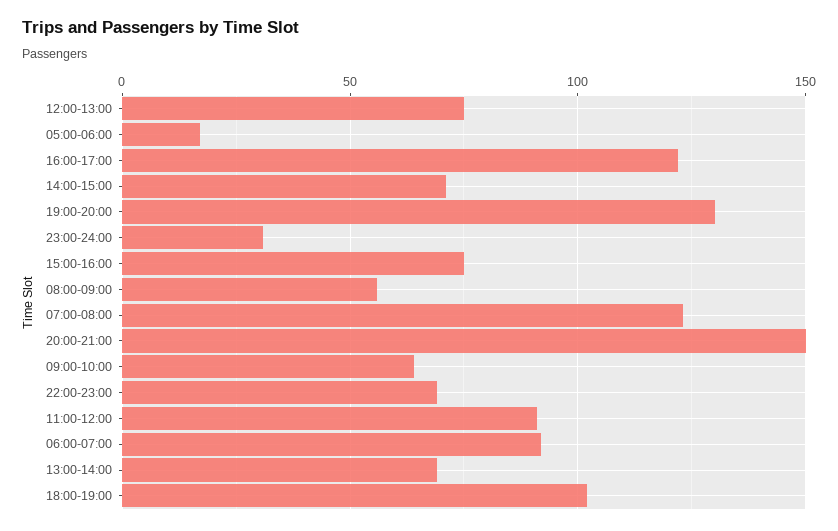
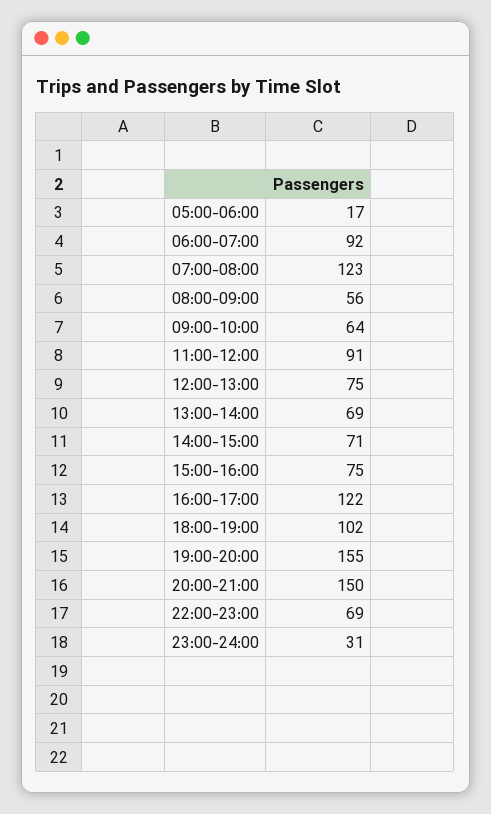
19:00-20:00: 130 -> 155

